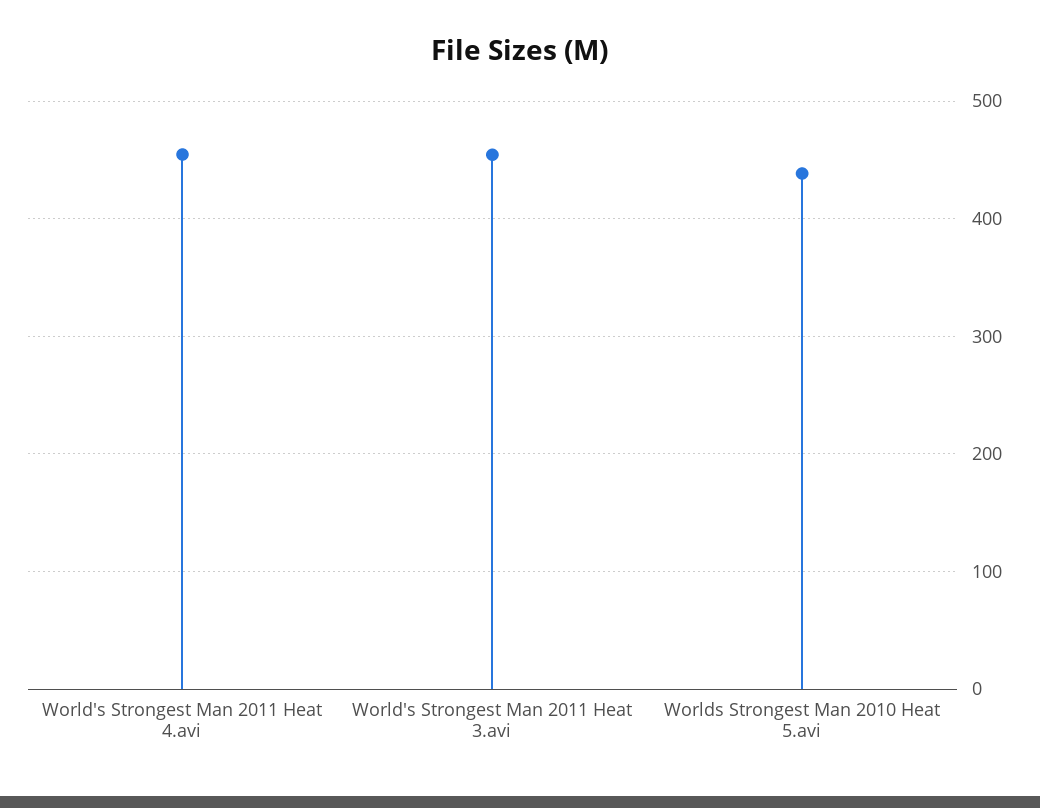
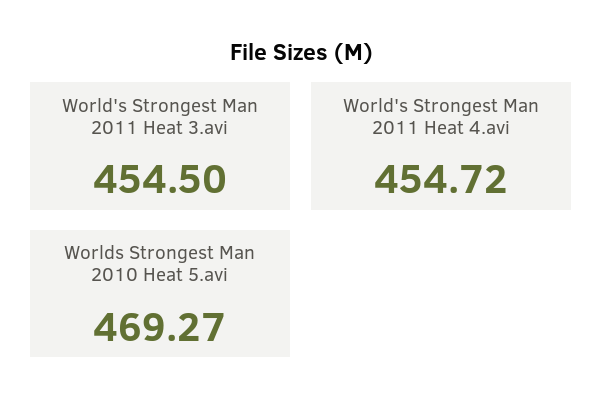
Worlds Strongest Man 2010 Heat 5.avi: 440 -> 469.27

